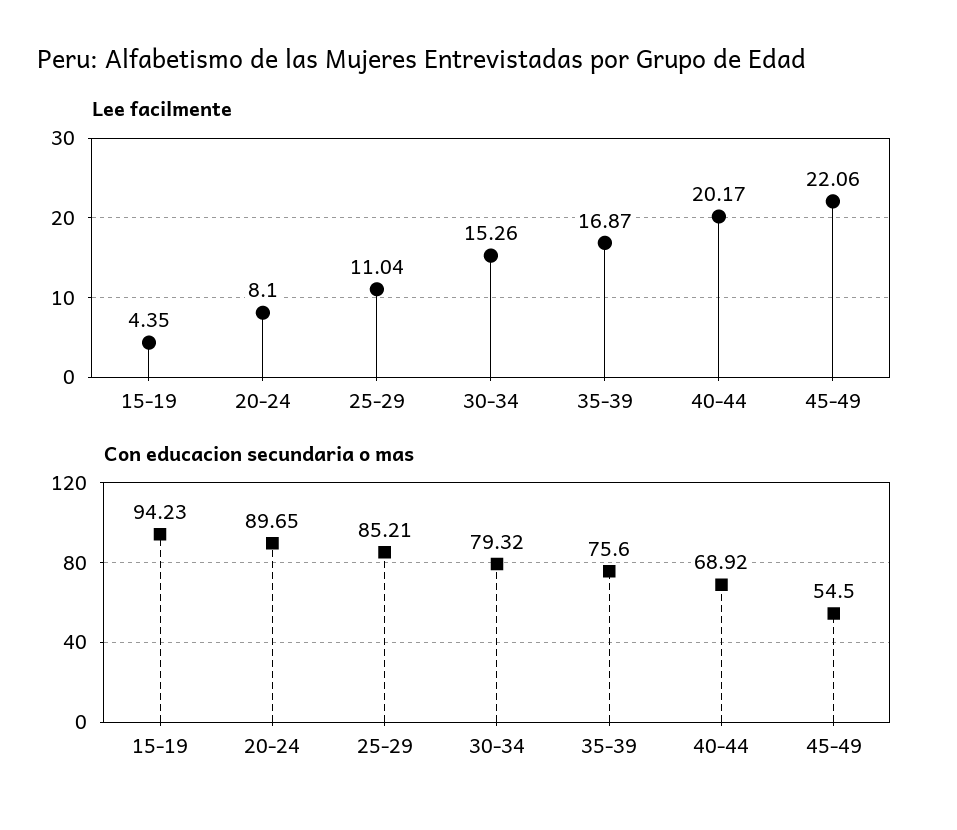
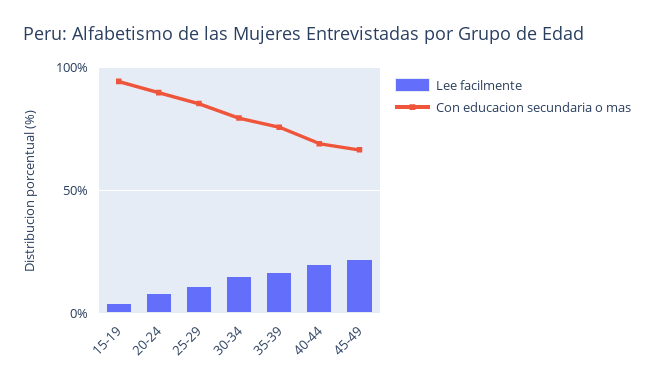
Con educacion secundaria o mas, 45-49: 54.5 -> 65

